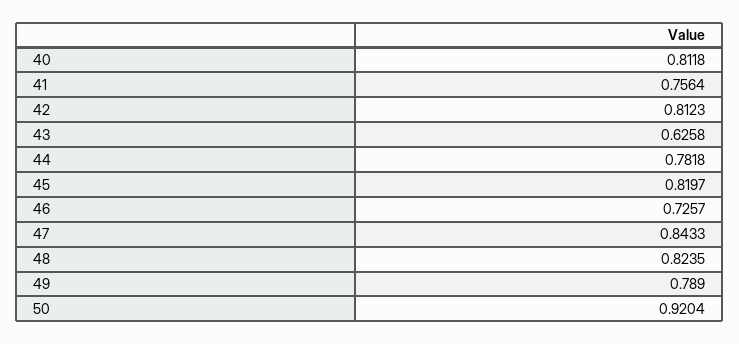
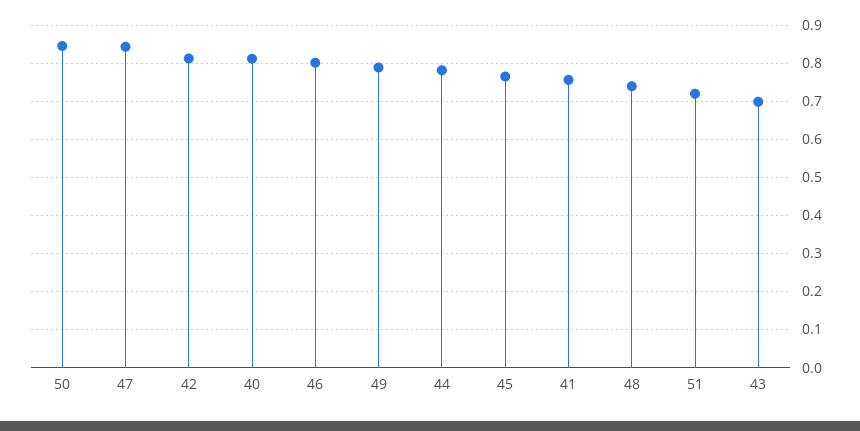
43: 0.6258 -> 0.7
45: 0.8197 -> 0.76
46: 0.7257 -> 0.8
48: 0.8235 -> 0.74
50: 0.9204 -> 0.84
51: none -> 0.72

